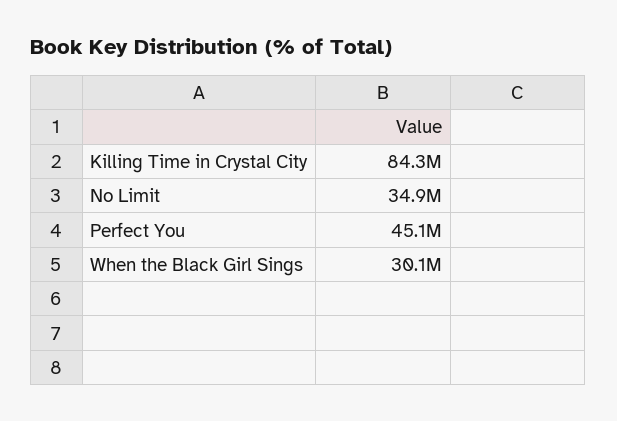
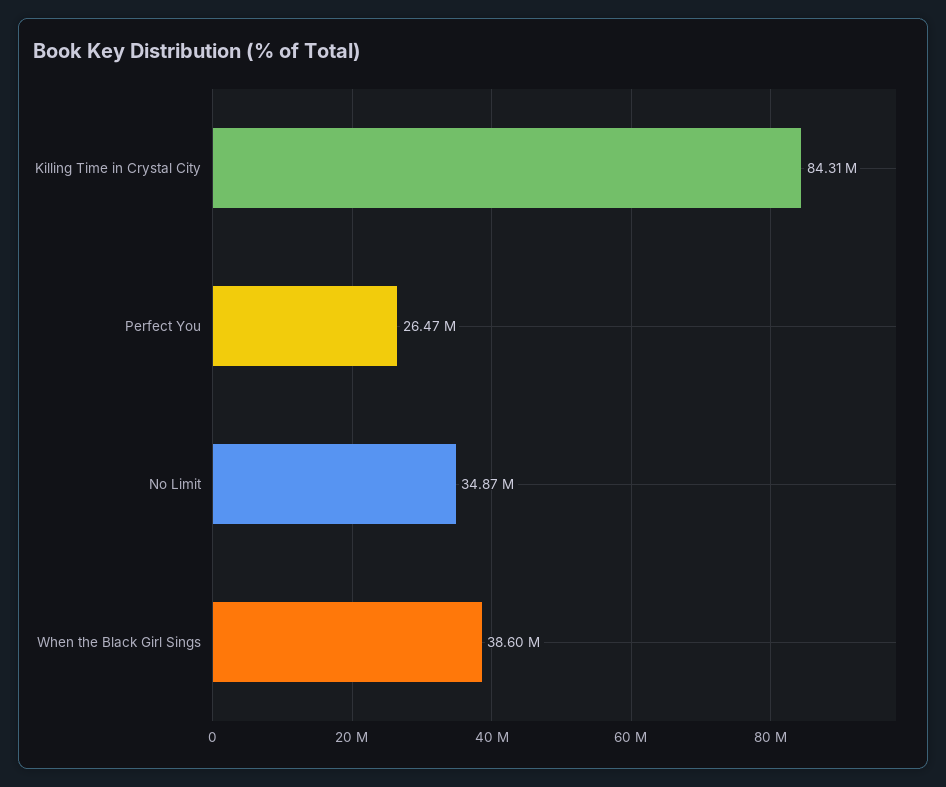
Perfect You: 45100000 -> 26470000
When the Black Girl Sings: 30100000 -> 38600000

